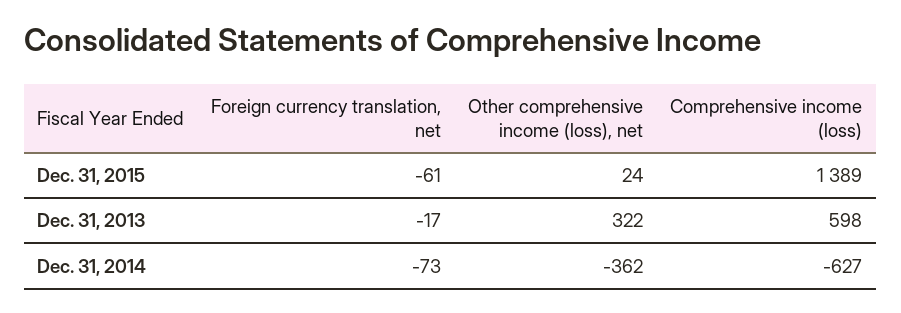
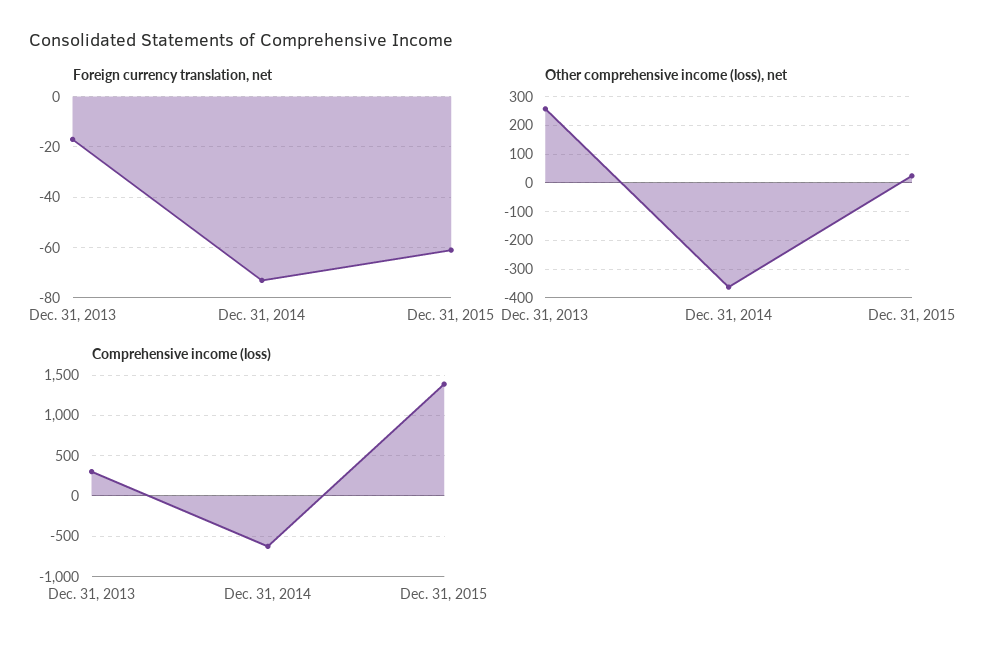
Other comprehensive income (loss), net, Dec. 31, 2013: 322 -> 250
Comprehensive income (loss), Dec. 31, 2013: 598 -> 300

